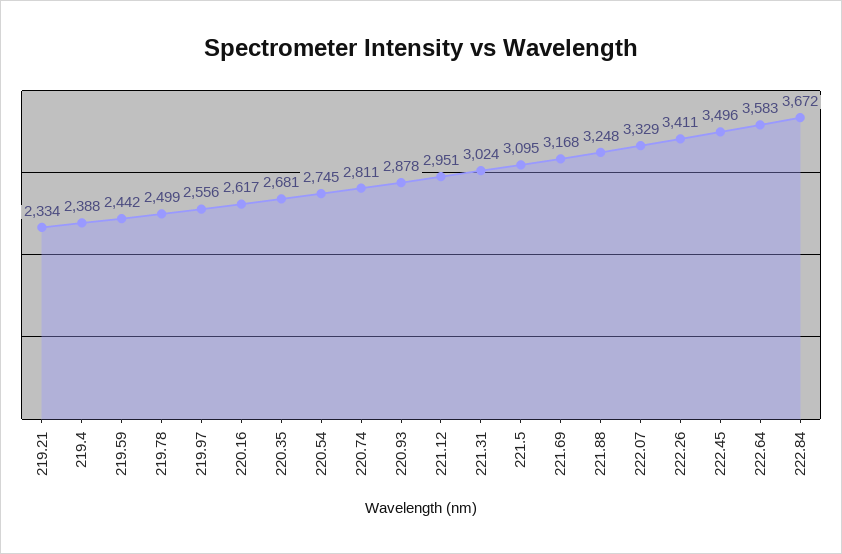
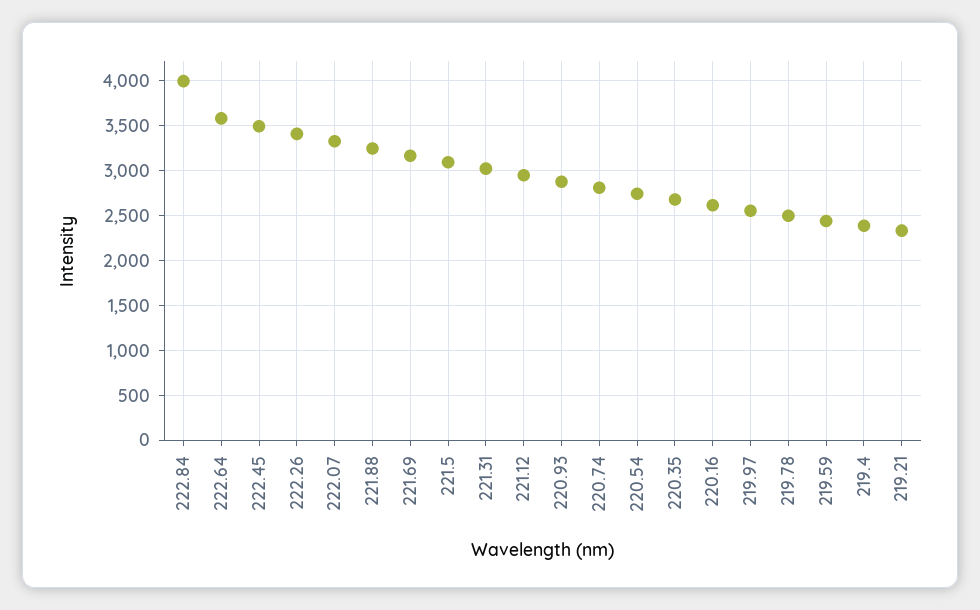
222.84: 3672 -> 4000

